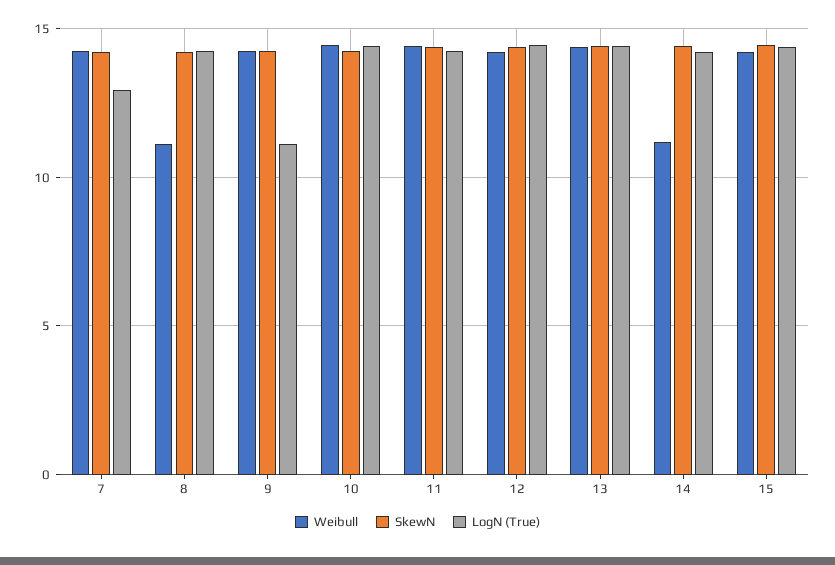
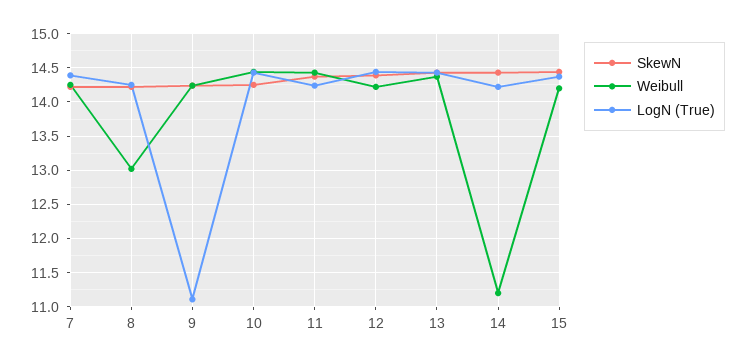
LogN (True), 7: 13 -> 14.4
Weibull, 8: 11 -> 13

